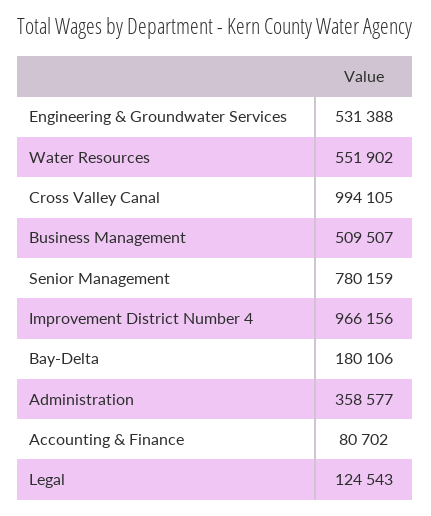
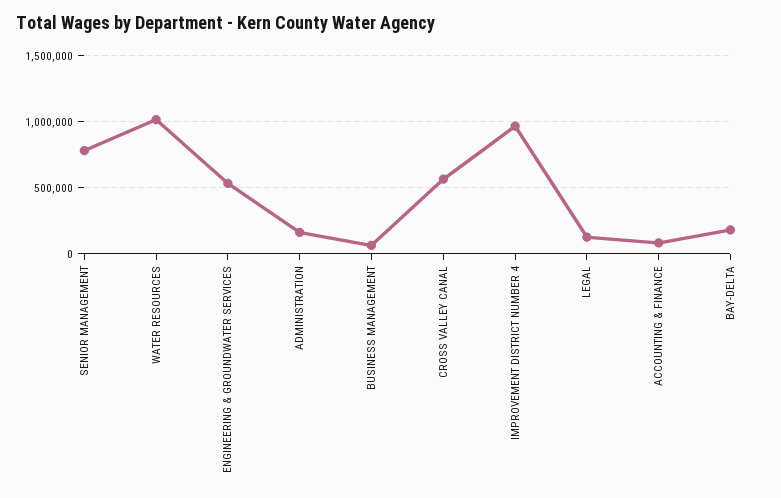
Water Resources: 551902 -> 1000000
Cross Valley Canal: 994105 -> 550000
Business Management: 509507 -> 50000
Administration: 358577 -> 150000

